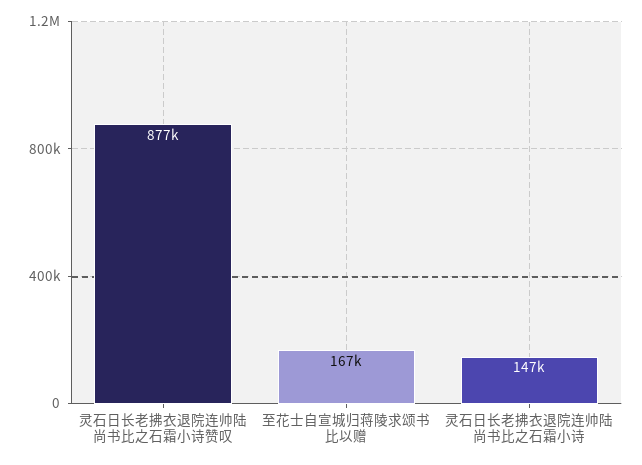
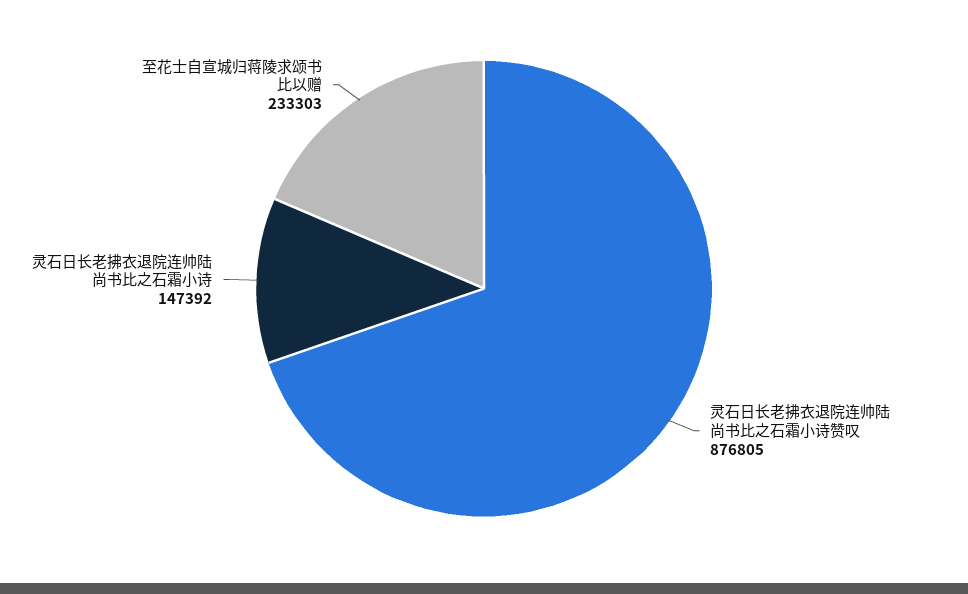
至花士自宣城归蒋陵求颂书比以赠: 167000 -> 233303

